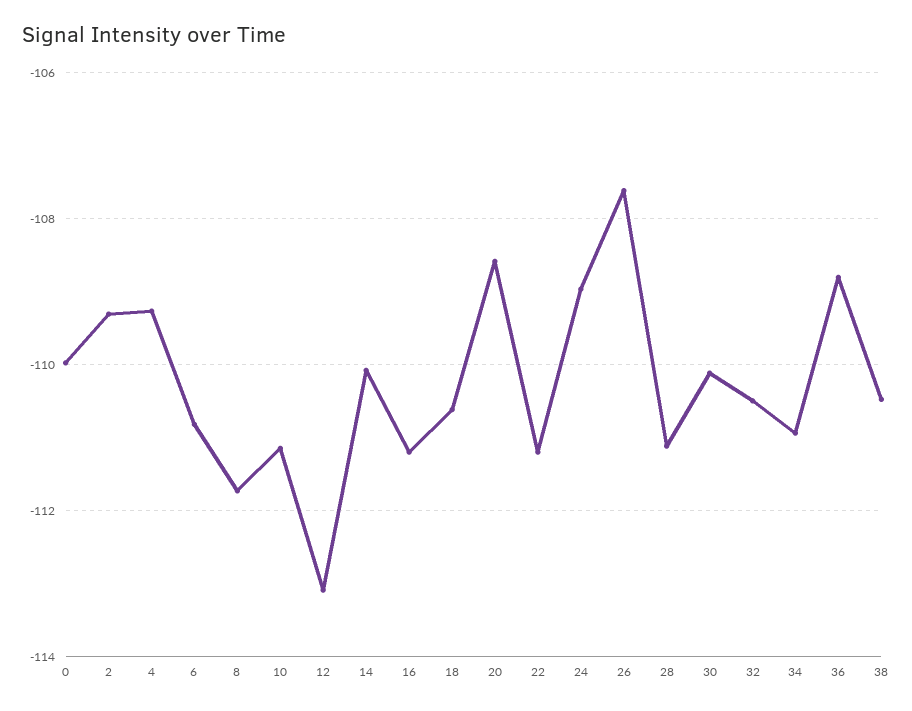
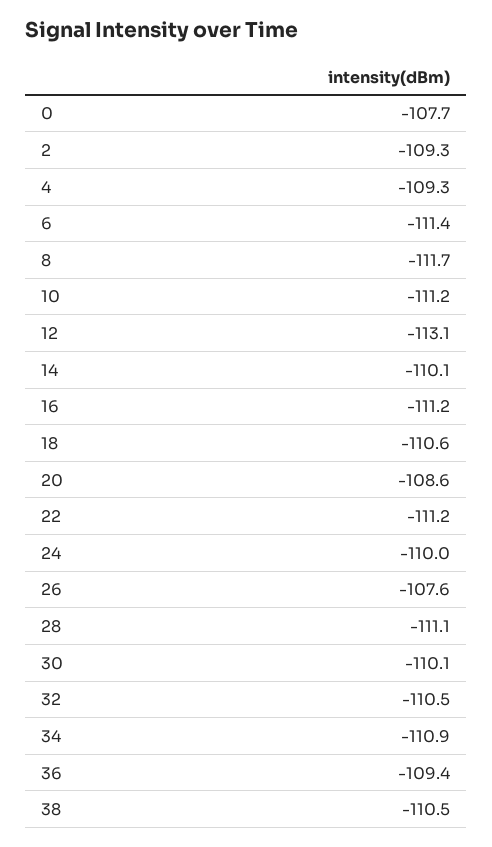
0: -110 -> -107.7
6: -110.8 -> -111.4
24: -109 -> -110
36: -108.8 -> -109.4

